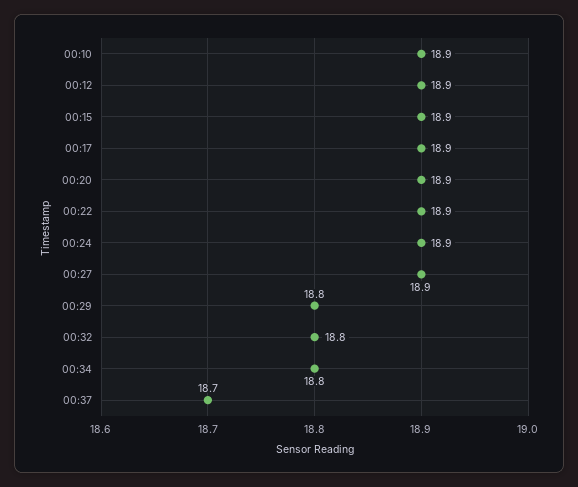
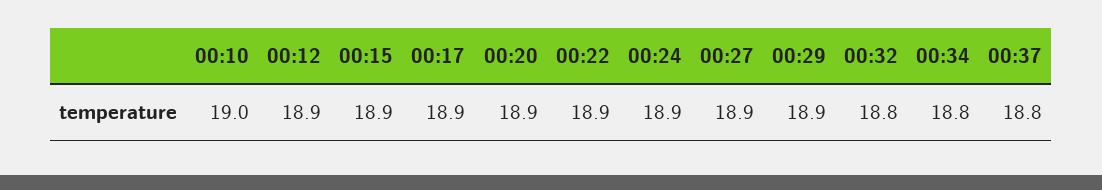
00:10: 18.9 -> 19
00:29: 18.8 -> 18.9
00:37: 18.7 -> 18.8

